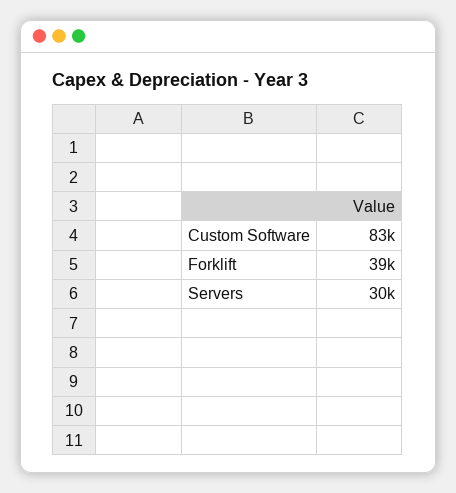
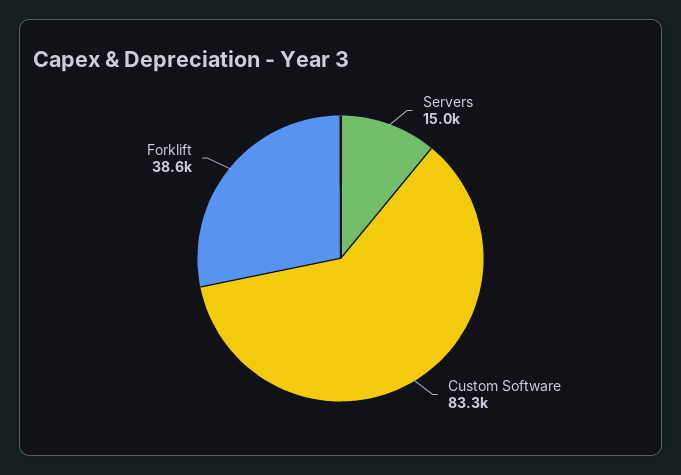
Servers: 30000 -> 15000

